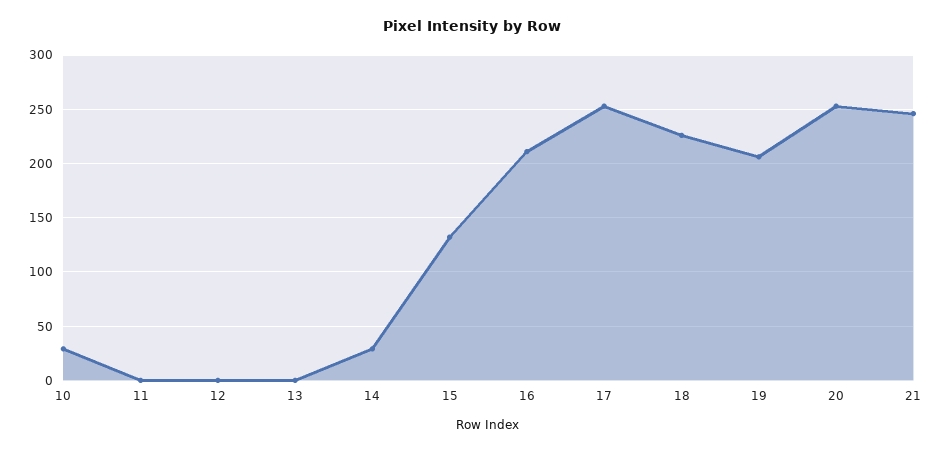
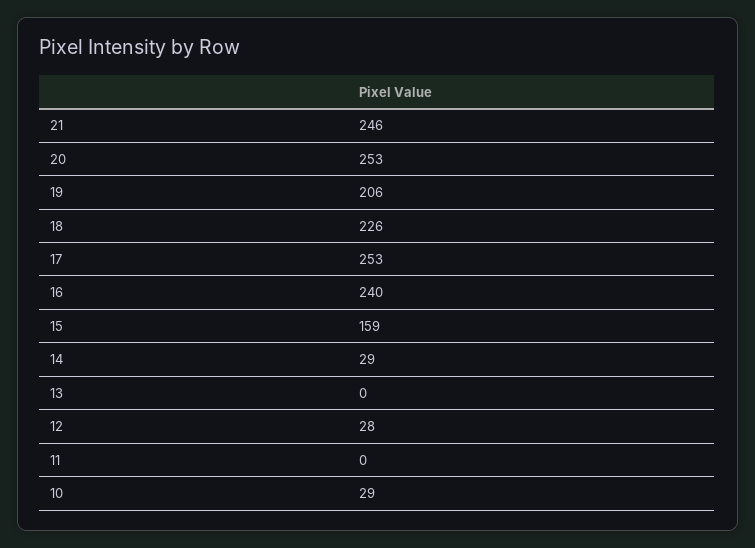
12: 0 -> 28
15: 130 -> 159
16: 210 -> 240

